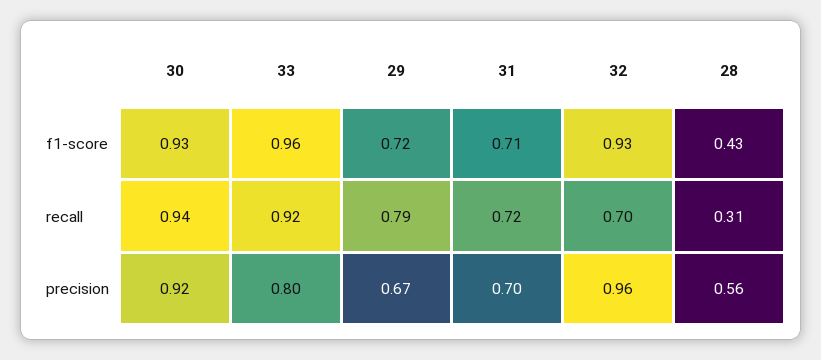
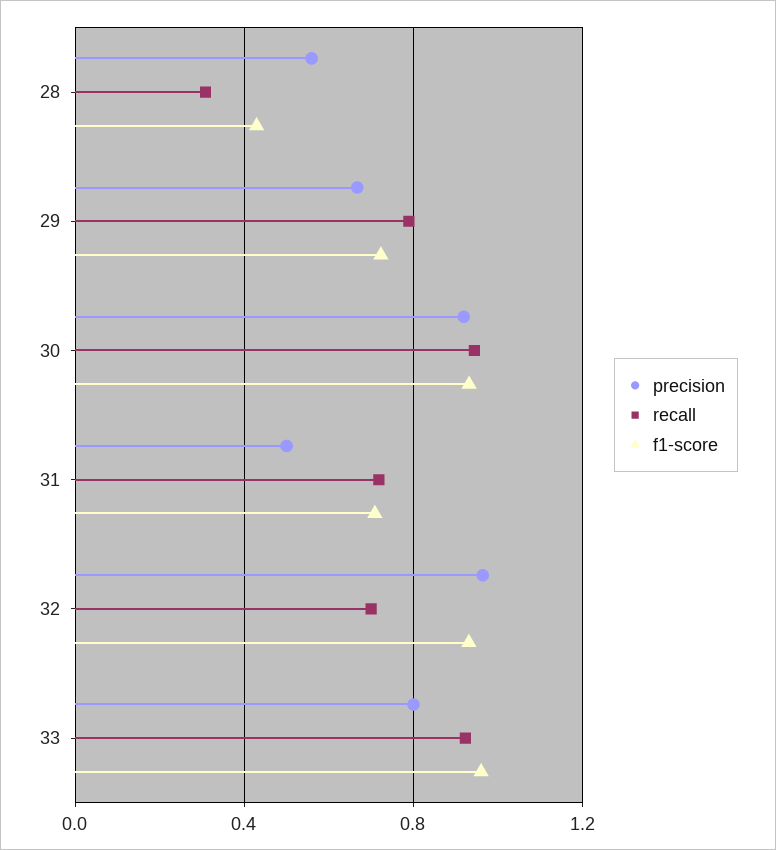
precision, 31: 0.7 -> 0.5

